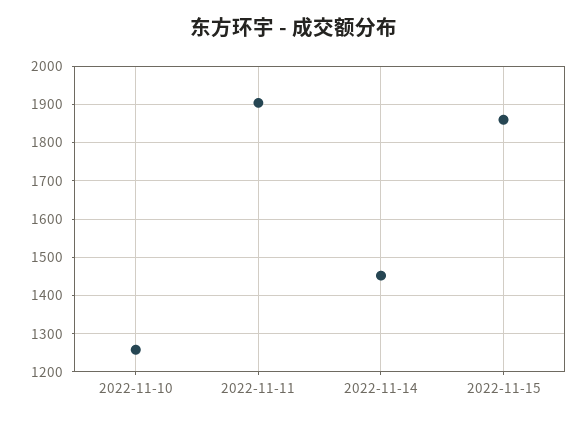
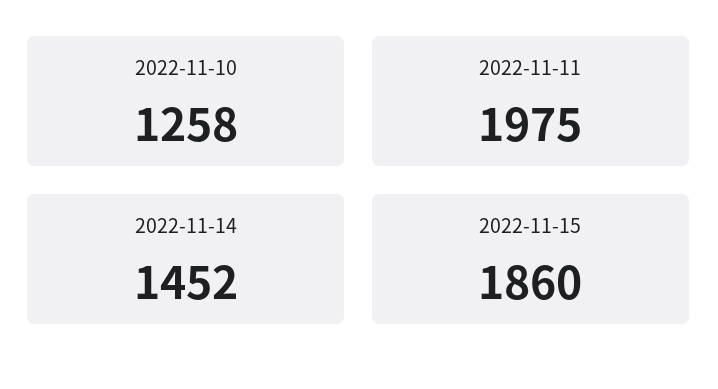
2022-11-11: 1900 -> 1975

